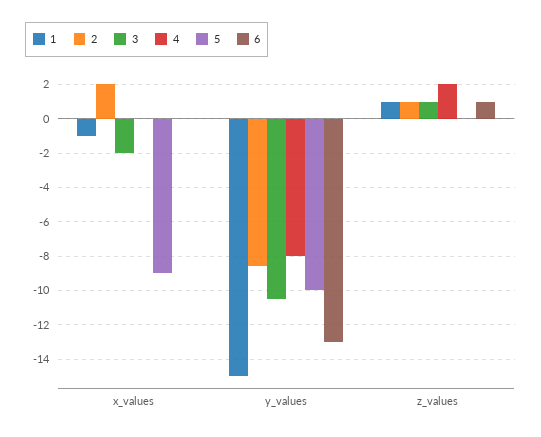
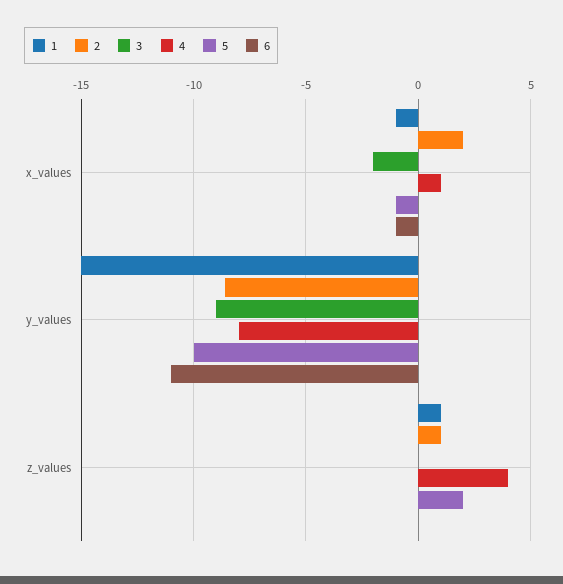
4, x_values: 0 -> 1
5, x_values: -9 -> -1
6, x_values: 0 -> -1
3, y_values: -10.5 -> -9
6, y_values: -13 -> -11
3, z_values: 1 -> 0
4, z_values: 2 -> 4
5, z_values: 0 -> 2
6, z_values: 1 -> 0

